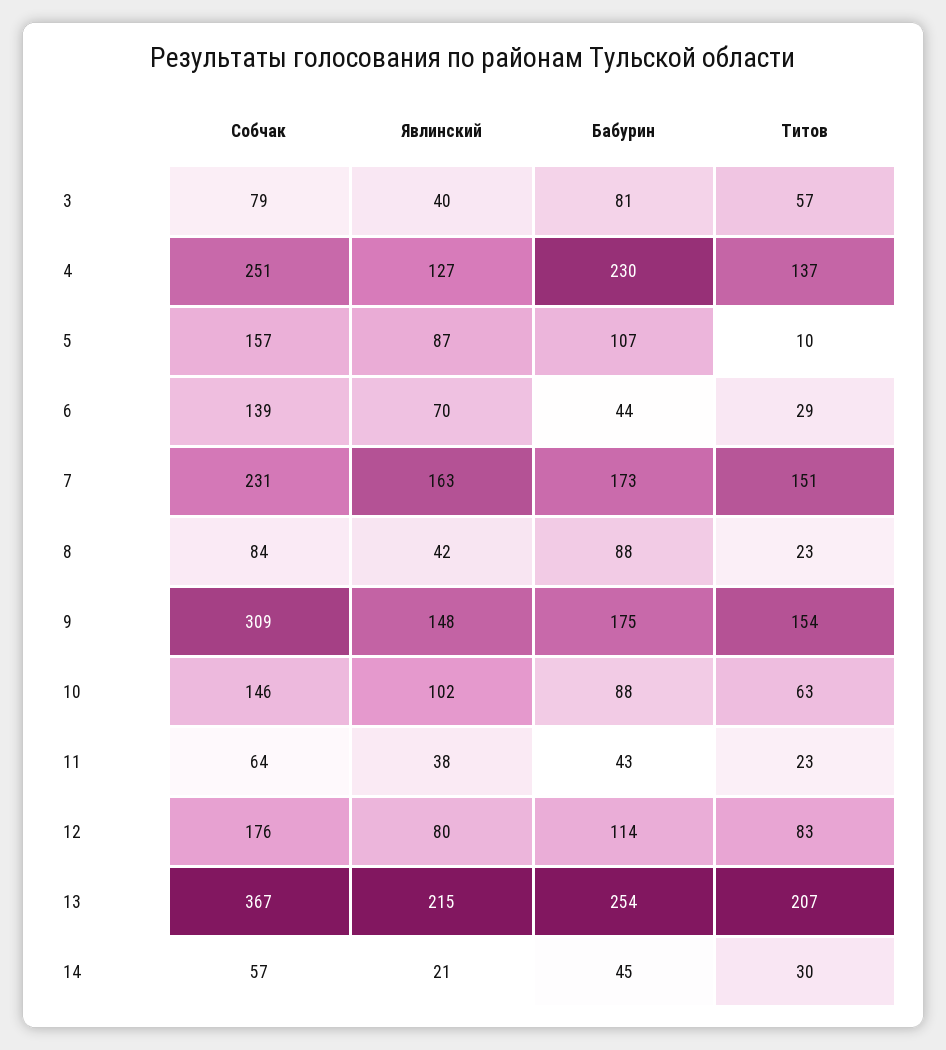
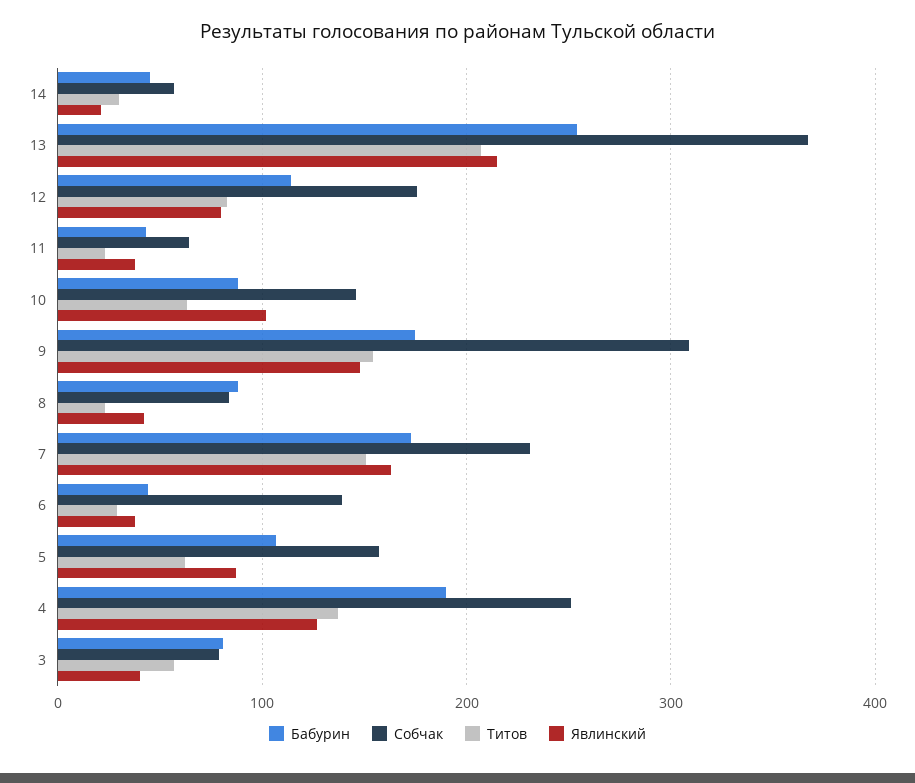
Бабурин, 4: 230 -> 190
Титов, 5: 10 -> 60
Явлинский, 6: 70 -> 40

